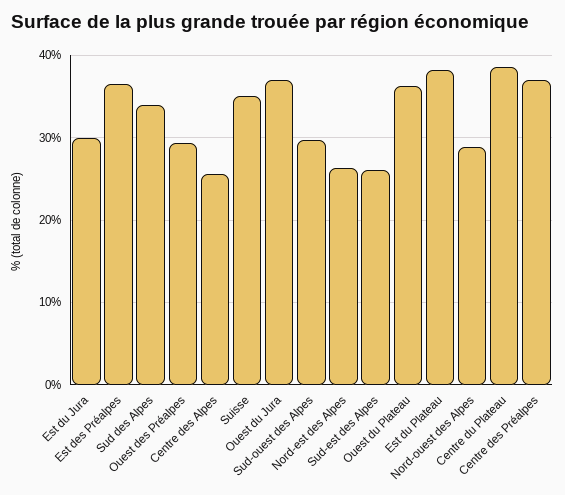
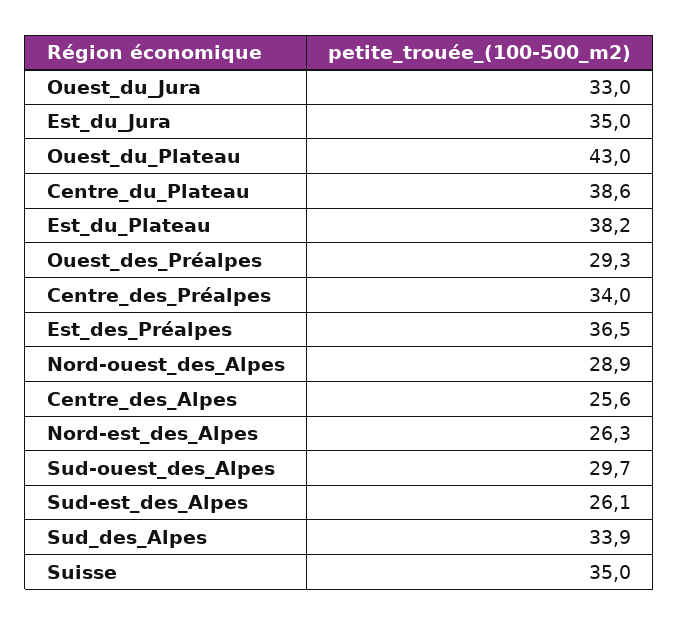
Est du Jura: 30 -> 35
Ouest du Jura: 37 -> 33
Ouest du Plateau: 36 -> 43
Centre des Préalpes: 37 -> 34

